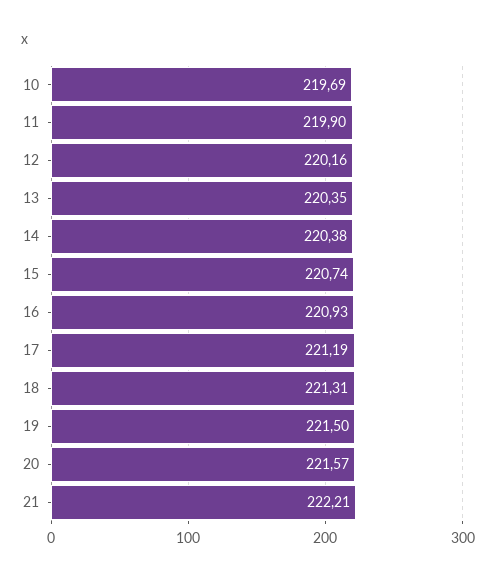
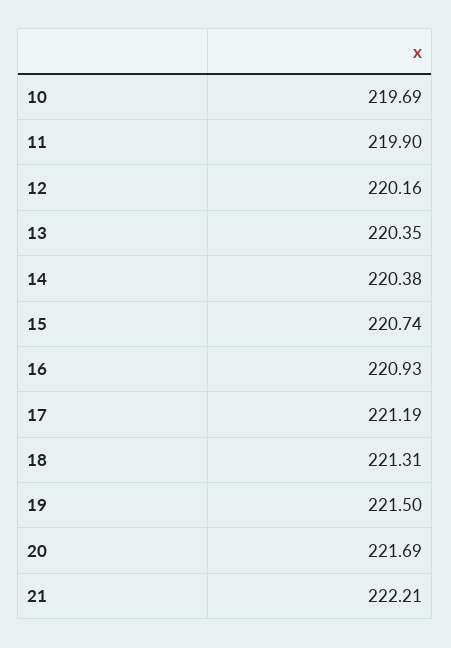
20: 221.57 -> 221.69

